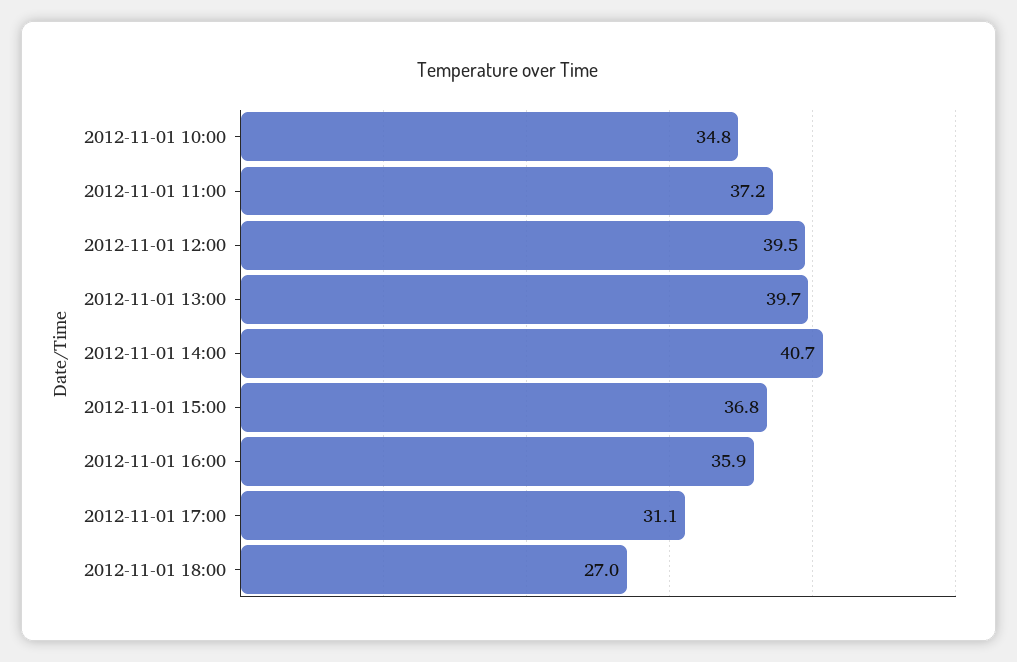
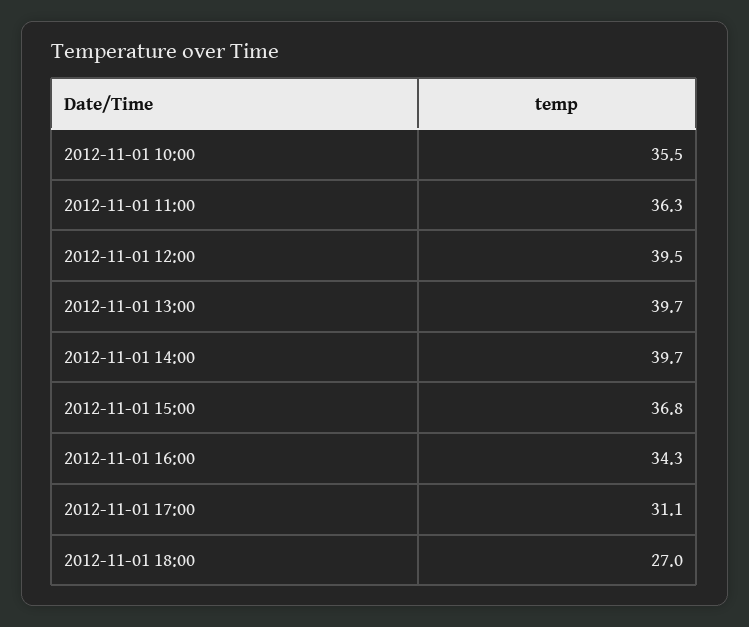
2012-11-01 10:00: 34.8 -> 35.5
2012-11-01 11:00: 37.2 -> 36.3
2012-11-01 14:00: 40.7 -> 39.7
2012-11-01 16:00: 35.9 -> 34.3

